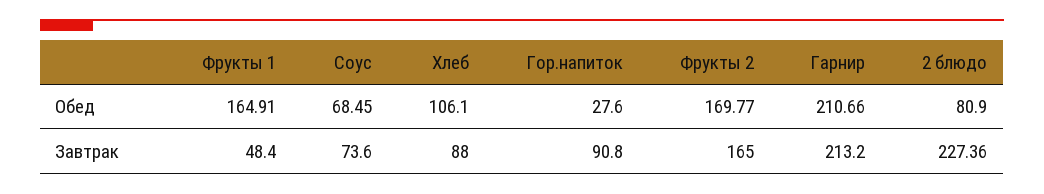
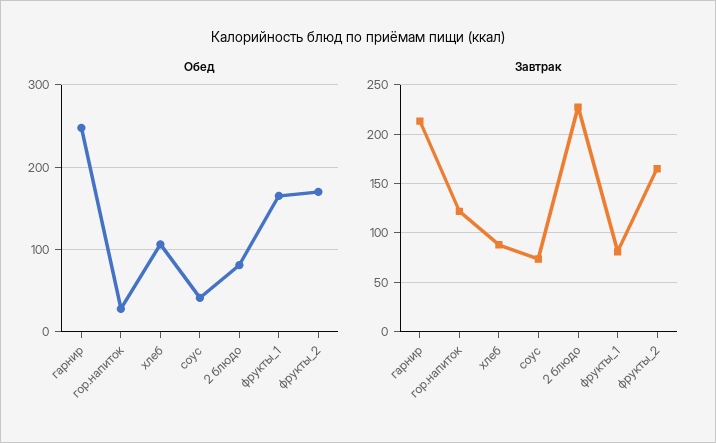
Обед, Соус: 68.45 -> 40
Обед, Гарнир: 210.66 -> 250
Завтрак, Фрукты 1: 48.4 -> 80
Завтрак, Гор.напиток: 90.8 -> 120

